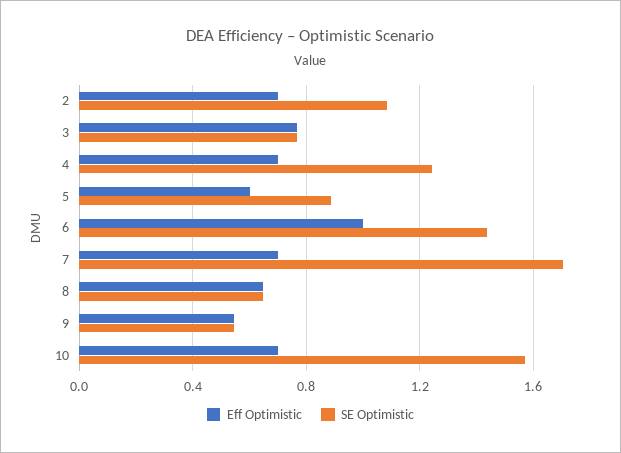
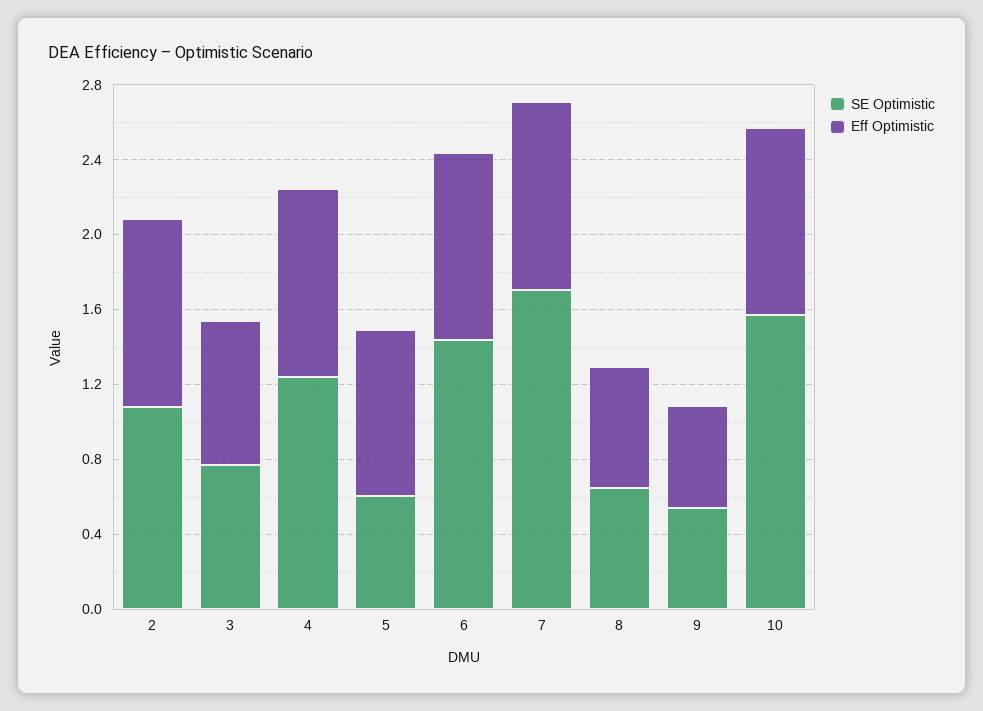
Eff Optimistic, 2: 0.7 -> 1
Eff Optimistic, 4: 0.7 -> 1
Eff Optimistic, 5: 0.6 -> 0.9
SE Optimistic, 5: 0.9 -> 0.6
Eff Optimistic, 7: 0.7 -> 1
Eff Optimistic, 10: 0.7 -> 1

